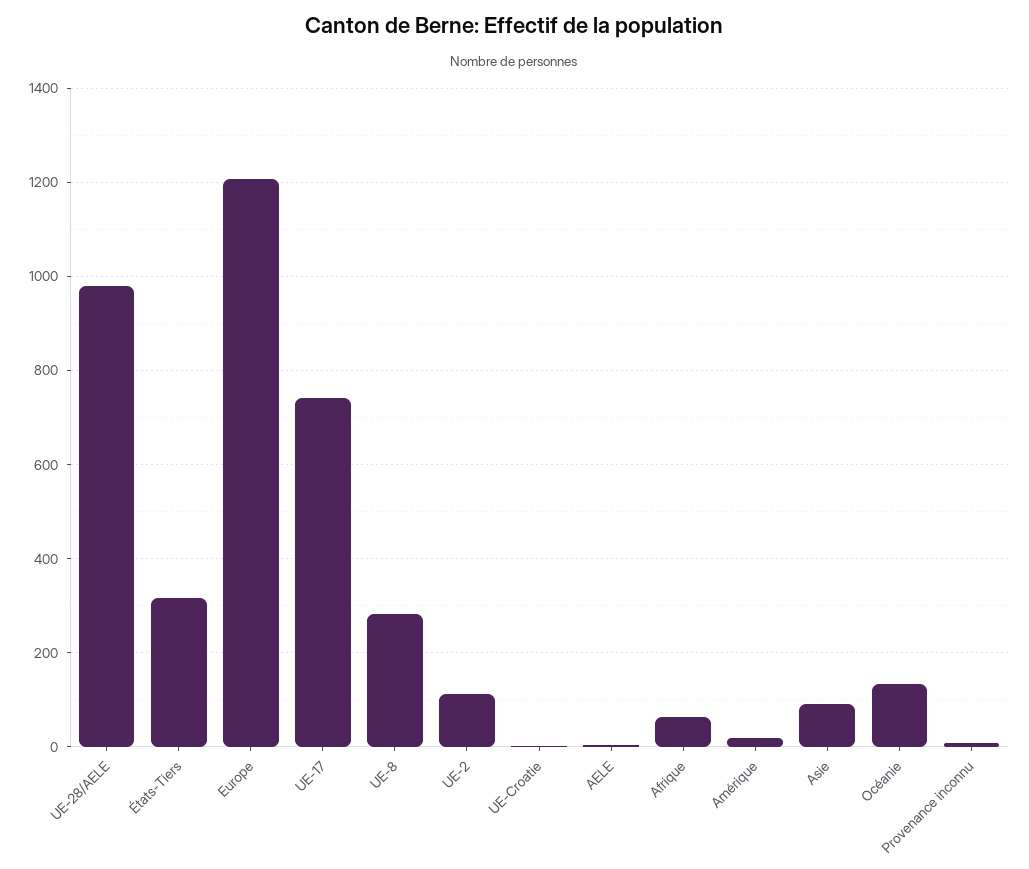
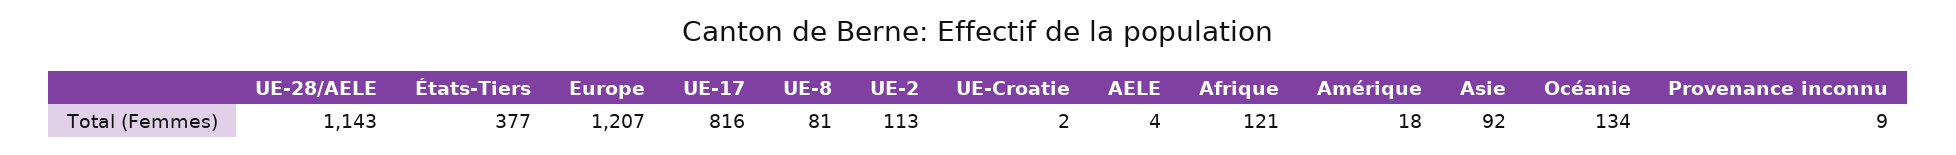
UE-28/AELE: 980 -> 1143
États-Tiers: 320 -> 377
UE-17: 740 -> 816
UE-8: 280 -> 81
Afrique: 60 -> 121

